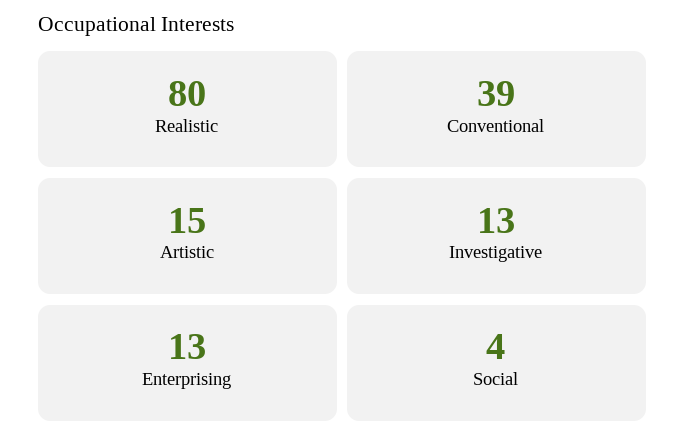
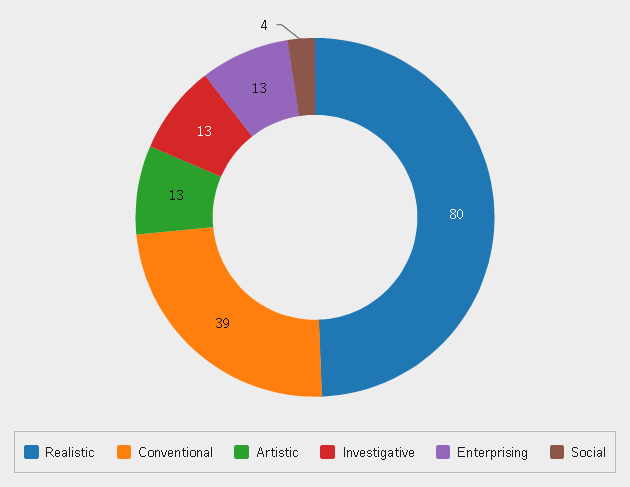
Artistic: 15 -> 13

